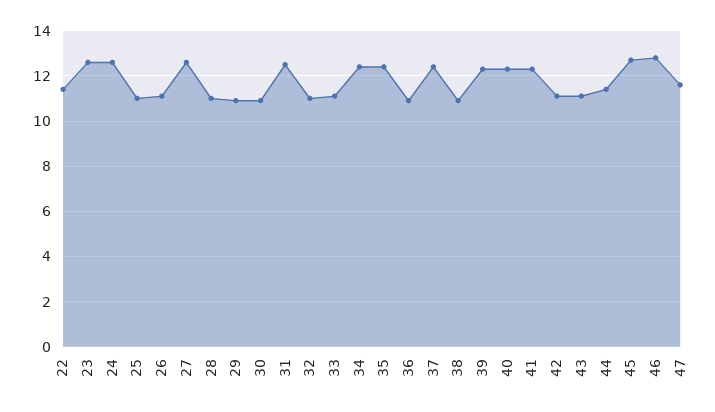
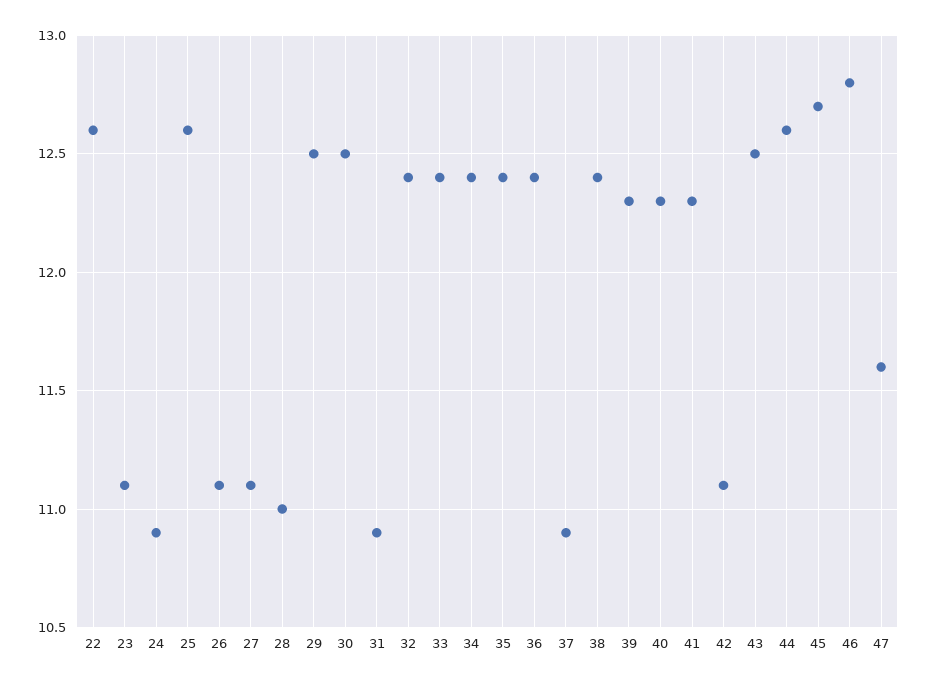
22: 11.5 -> 12.6
23: 12.5 -> 11.1
24: 12.5 -> 10.9
25: 11 -> 12.6
27: 12.5 -> 11.1
29: 11 -> 12.5
30: 11 -> 12.5
31: 12.5 -> 10.9
32: 11 -> 12.4
33: 11 -> 12.4
36: 11 -> 12.4
37: 12.5 -> 10.9
38: 11 -> 12.4
43: 11 -> 12.5
44: 11.5 -> 12.6

